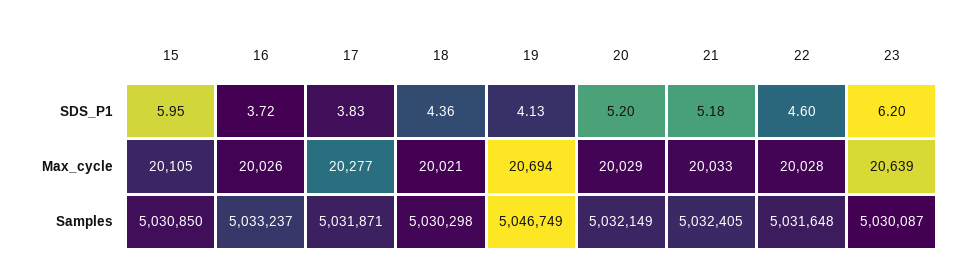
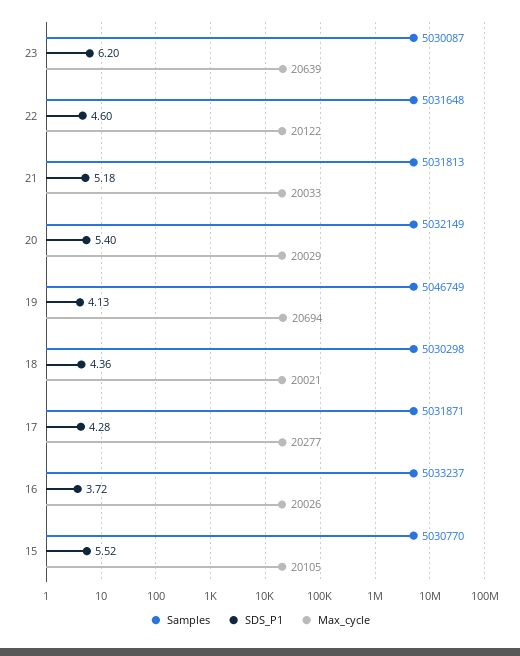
SDS_P1, 15: 5.95 -> 5.52
SDS_P1, 17: 3.83 -> 4.28
SDS_P1, 20: 5.2 -> 5.4
Max_cycle, 22: 20028 -> 20122
Samples, 15: 5030850 -> 5030770
Samples, 21: 5032405 -> 5031813

